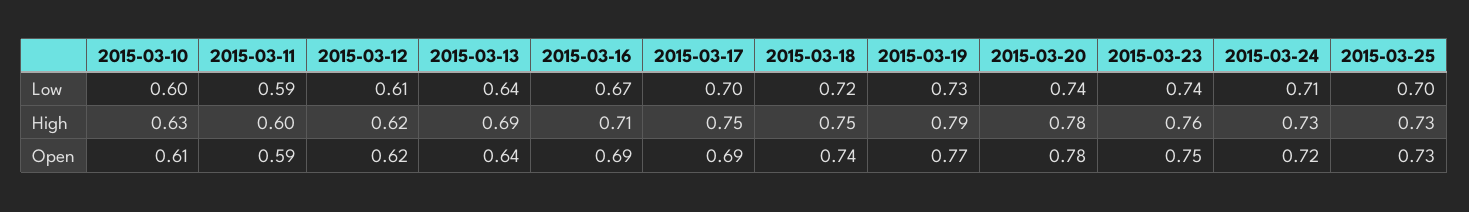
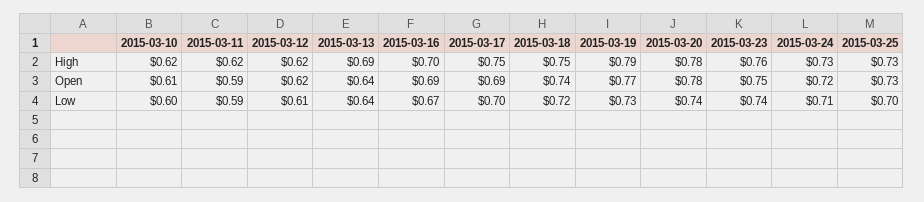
2015-03-10, High: 0.63 -> 0.62
2015-03-11, High: 0.6 -> 0.62
2015-03-16, High: 0.71 -> 0.7

